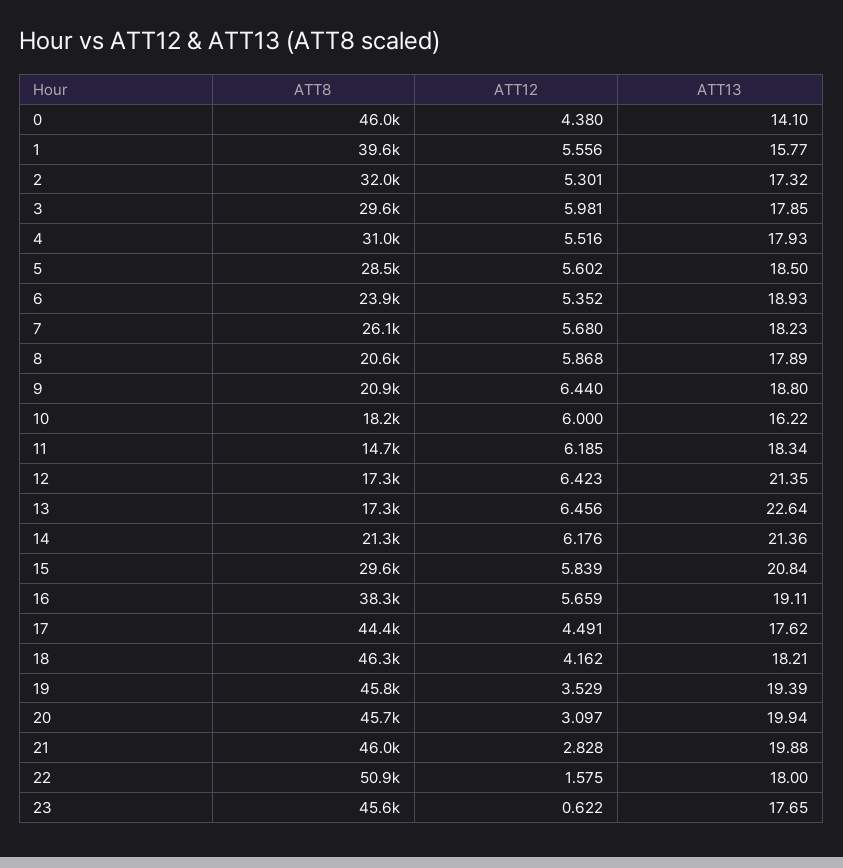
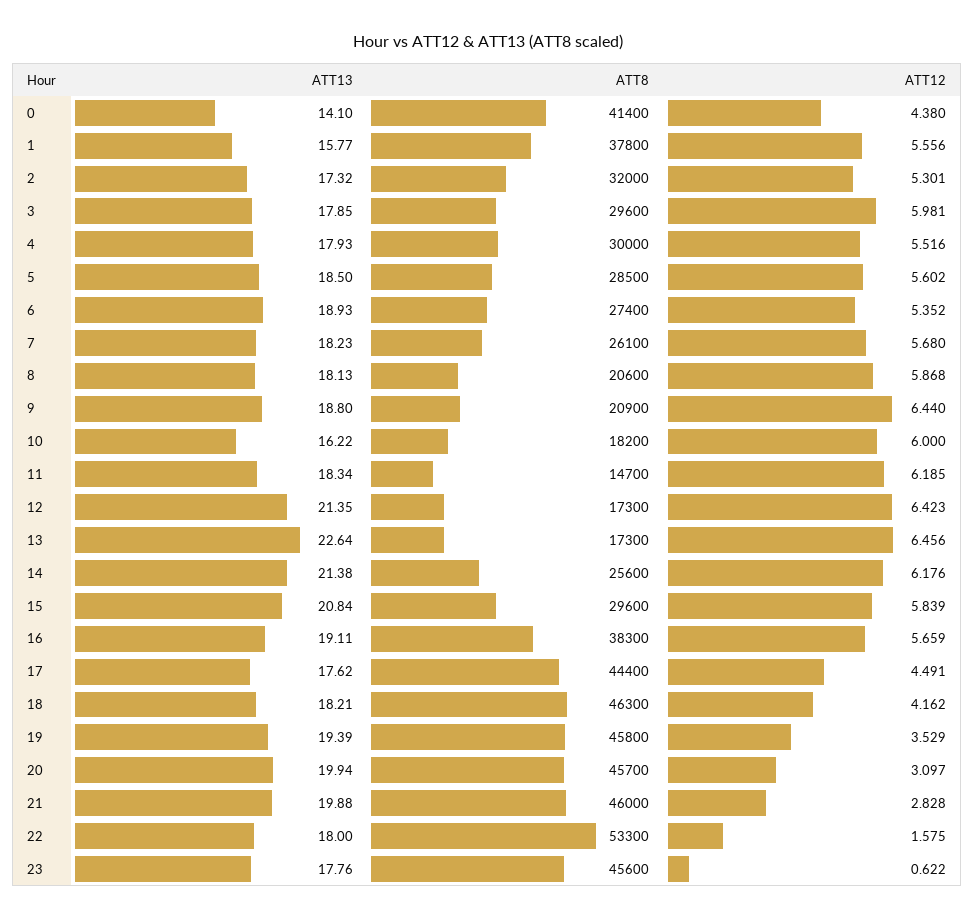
ATT8, 0: 46000 -> 41400
ATT8, 1: 39600 -> 37800
ATT8, 4: 31000 -> 30000
ATT8, 6: 23900 -> 27400
ATT13, 8: 17.89 -> 18.13
ATT8, 14: 21300 -> 25600
ATT13, 14: 21.36 -> 21.38
ATT8, 22: 50900 -> 53300
ATT13, 23: 17.65 -> 17.76

